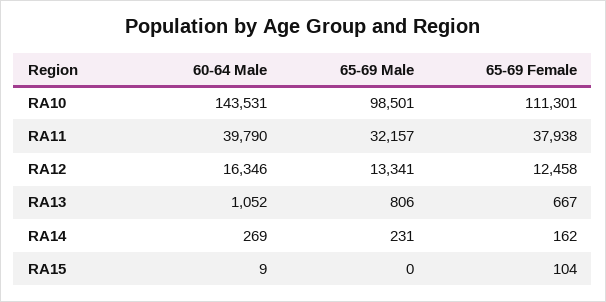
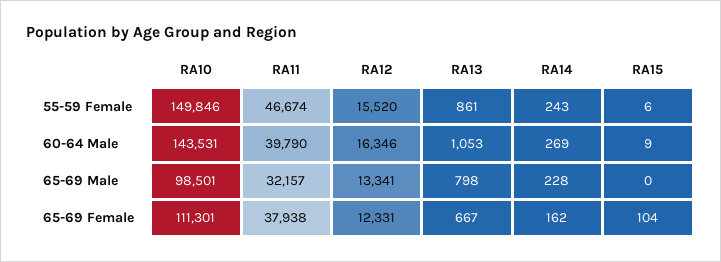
65-69 Female, RA12: 12458 -> 12331
60-64 Male, RA13: 1052 -> 1053
65-69 Male, RA13: 806 -> 798
65-69 Male, RA14: 231 -> 228
55-59 Female, RA10: none -> 149846
55-59 Female, RA11: none -> 46674
55-59 Female, RA12: none -> 15520
55-59 Female, RA13: none -> 861
55-59 Female, RA14: none -> 243
55-59 Female, RA15: none -> 6

